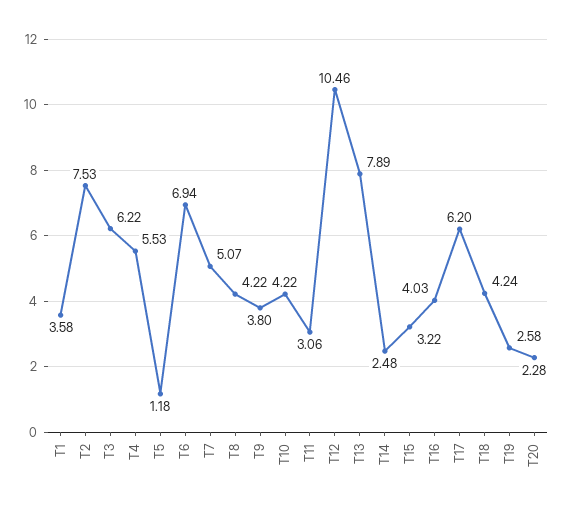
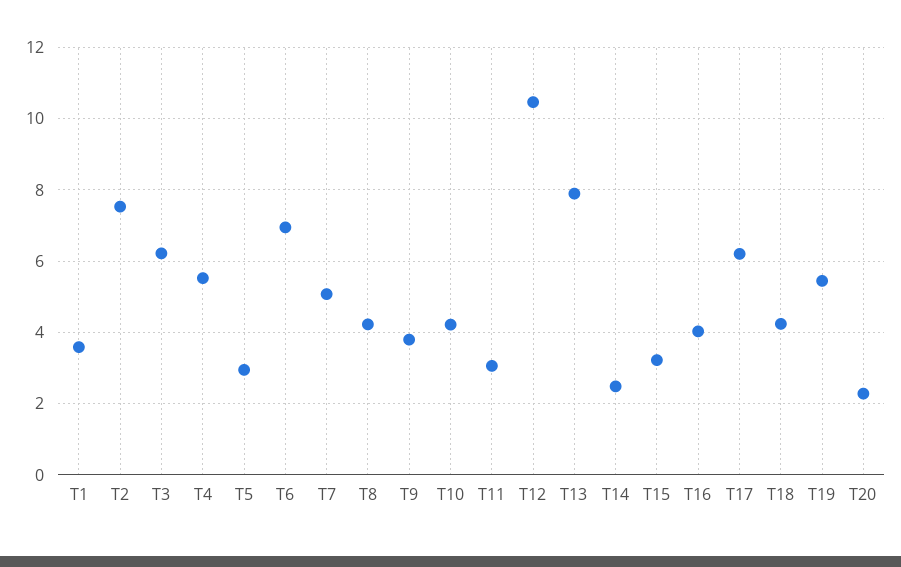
T5: 1.18 -> 3
T19: 2.58 -> 5.4

